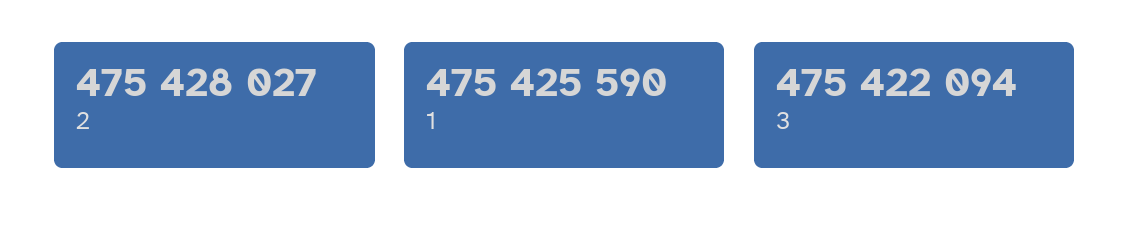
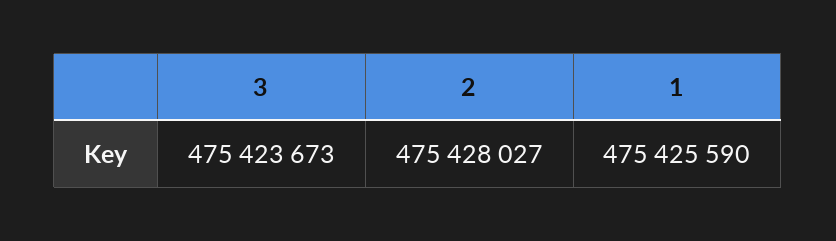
3: 475422094 -> 475423673

